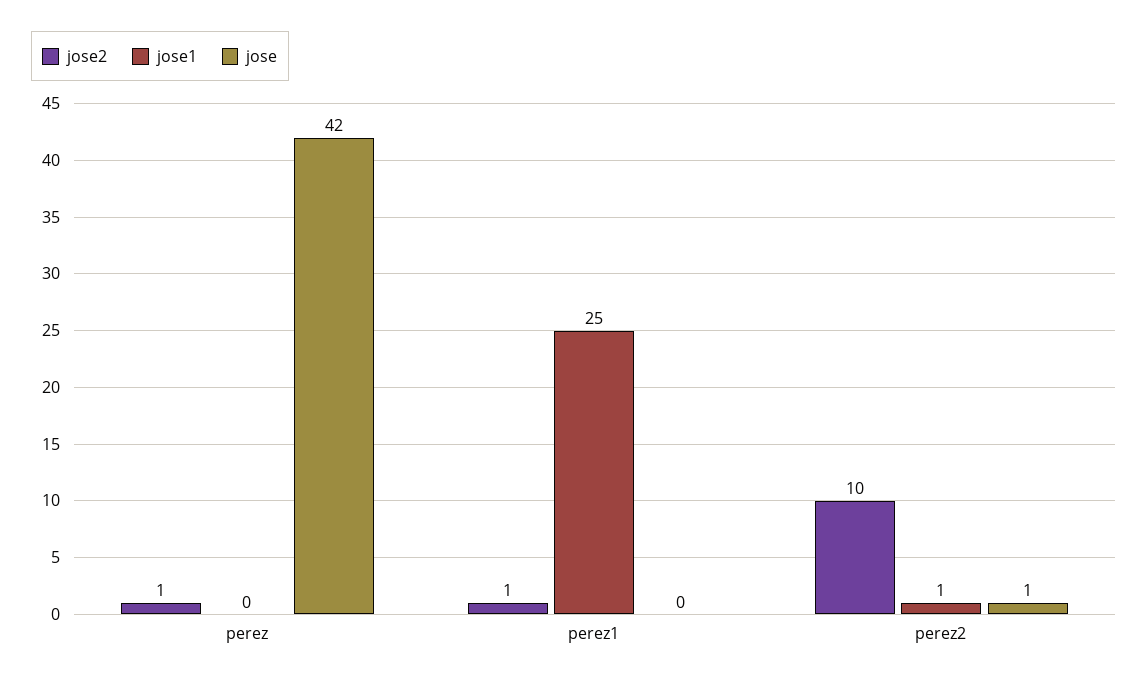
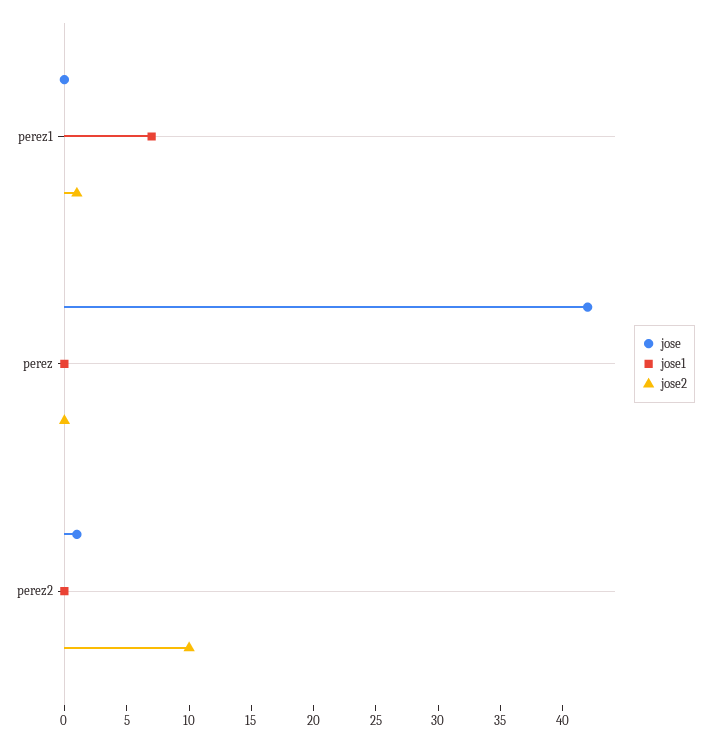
jose2, perez: 1 -> 0
jose1, perez1: 25 -> 7
jose1, perez2: 1 -> 0

